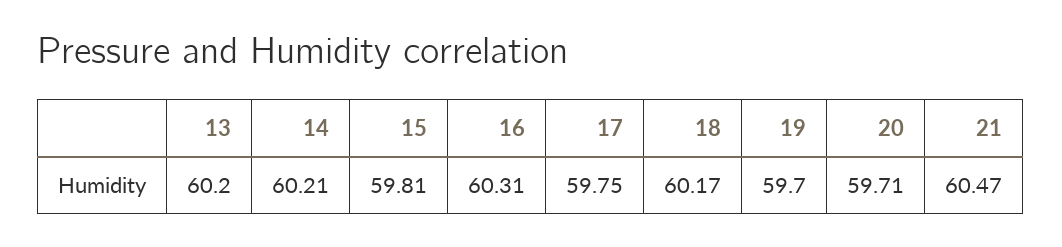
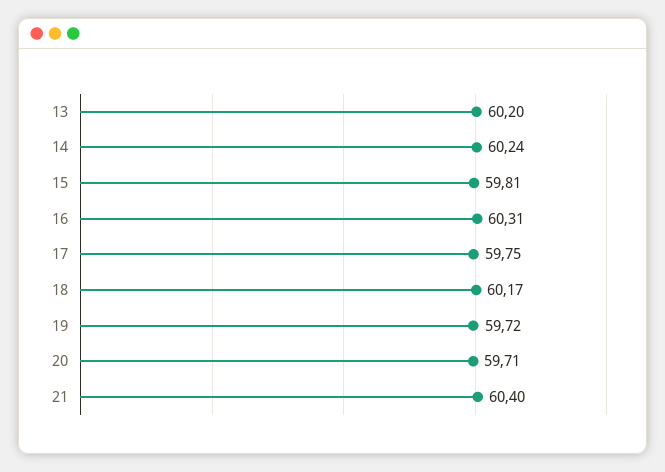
14: 60.21 -> 60.24
19: 59.7 -> 59.72
21: 60.47 -> 60.4

